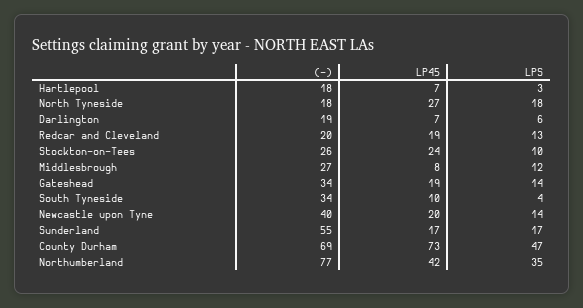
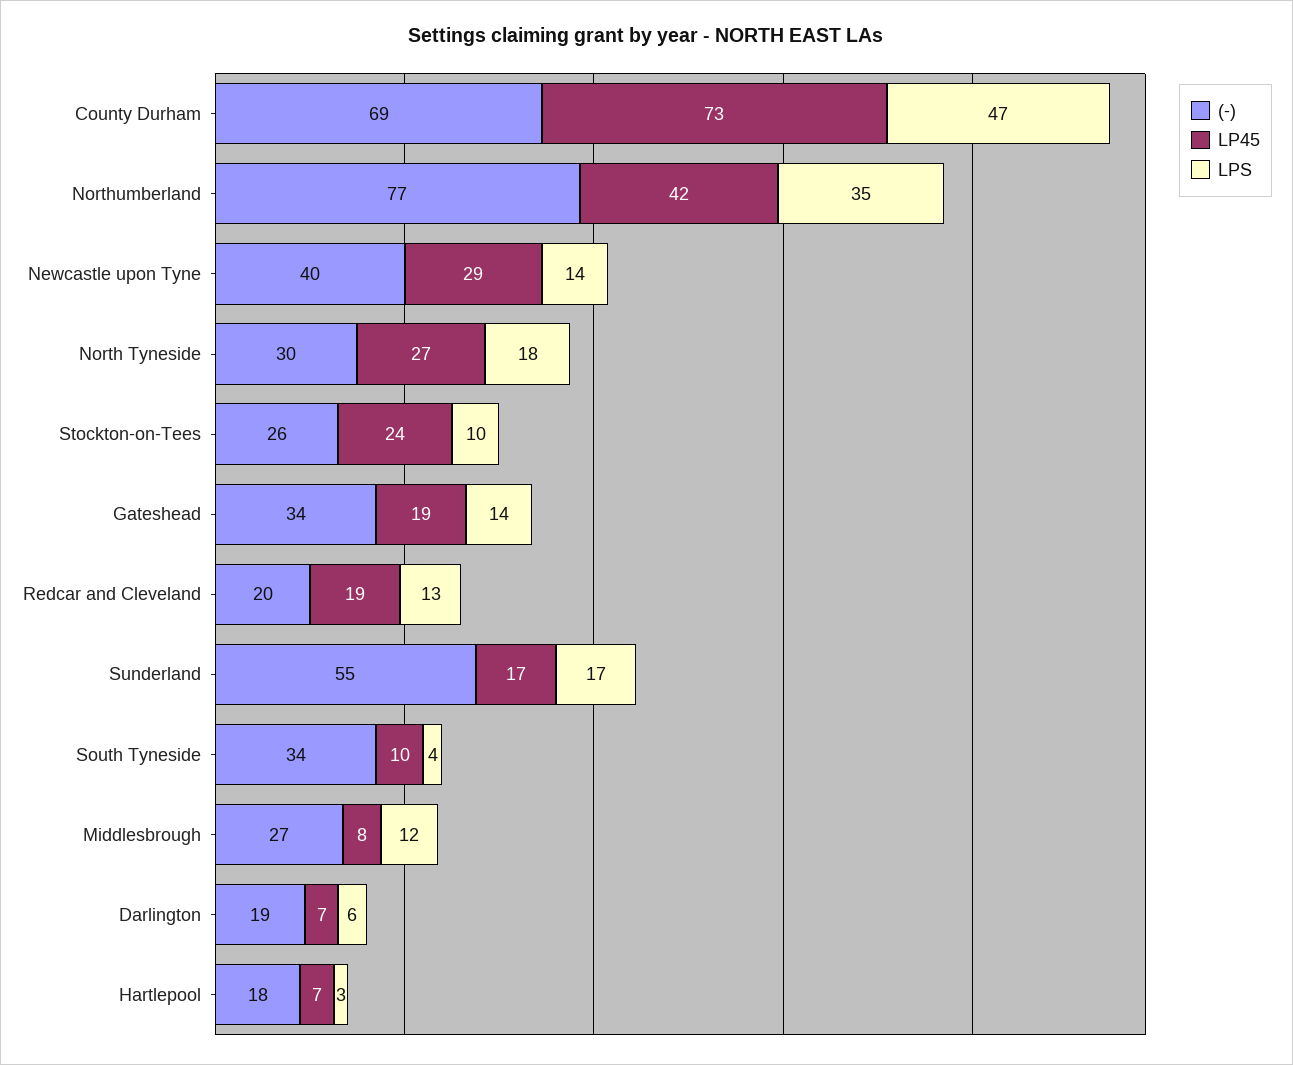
(-), North Tyneside: 18 -> 30
LP45, Newcastle upon Tyne: 20 -> 29

